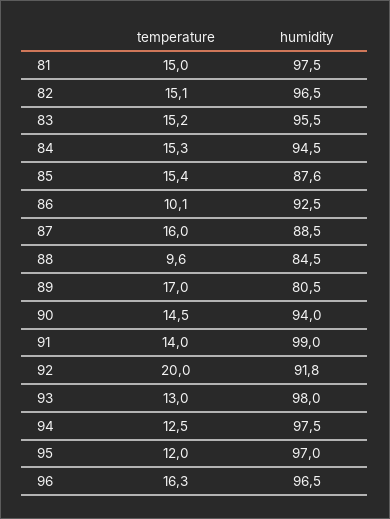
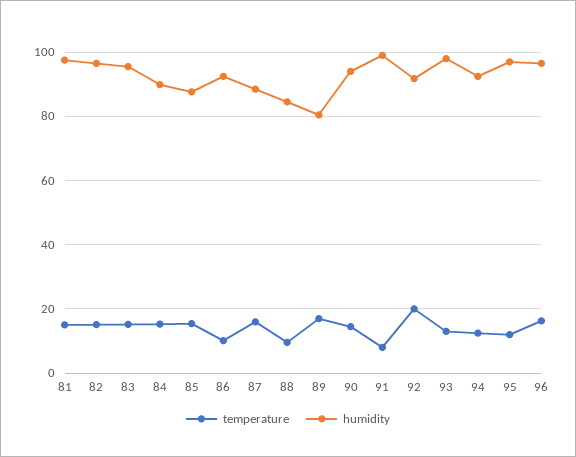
humidity, 84: 94.5 -> 90
temperature, 91: 14 -> 8
humidity, 94: 97.5 -> 92

